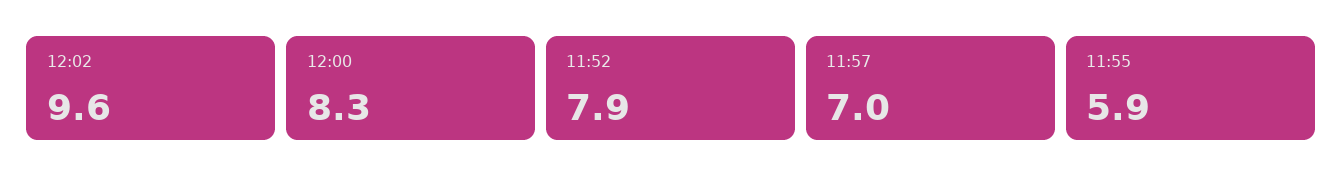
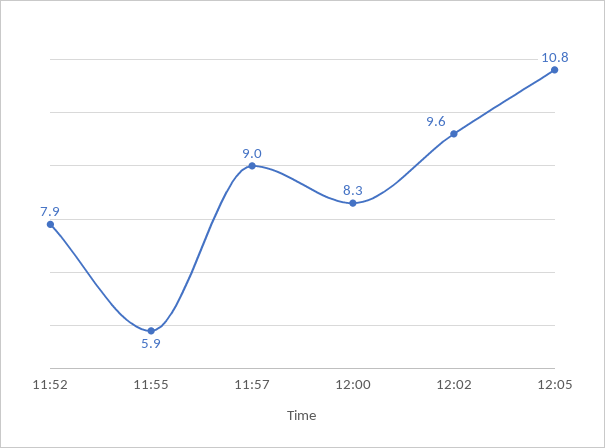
11:57: 7 -> 9
12:05: none -> 10.8

